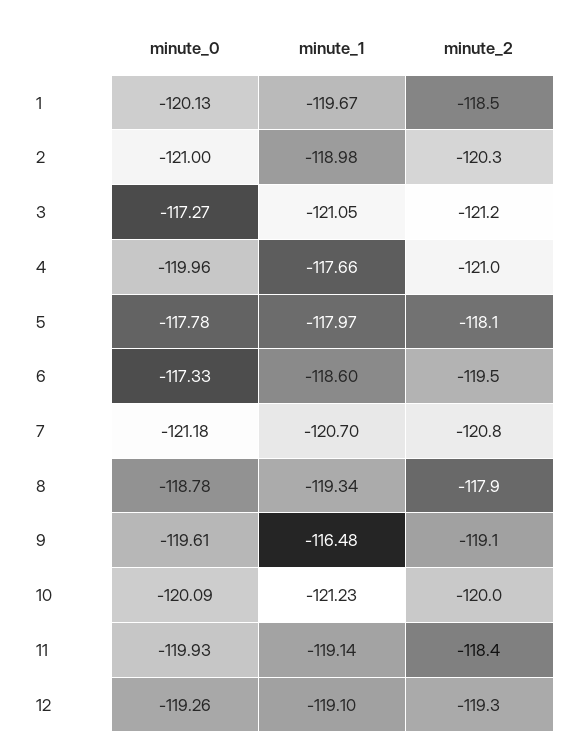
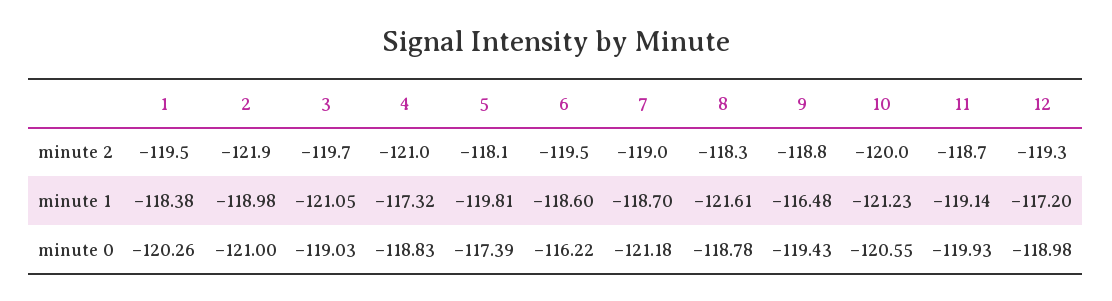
minute_0, 1: -120.13 -> -120.26
minute_1, 1: -119.67 -> -118.38
minute_2, 1: -118.5 -> -119.5
minute_2, 2: -120.3 -> -121.9
minute_0, 3: -117.27 -> -119.03
minute_2, 3: -121.2 -> -119.7
minute_0, 4: -119.96 -> -118.83
minute_1, 4: -117.66 -> -117.32
minute_0, 5: -117.78 -> -117.39
minute_1, 5: -117.97 -> -119.81
minute_0, 6: -117.33 -> -116.22
minute_1, 7: -120.7 -> -118.7
minute_2, 7: -120.8 -> -119
minute_1, 8: -119.34 -> -121.61
minute_2, 8: -117.9 -> -118.3
minute_0, 9: -119.61 -> -119.43
minute_2, 9: -119.1 -> -118.8
minute_0, 10: -120.09 -> -120.55
minute_2, 11: -118.4 -> -118.7
minute_0, 12: -119.26 -> -118.98
minute_1, 12: -119.1 -> -117.2

